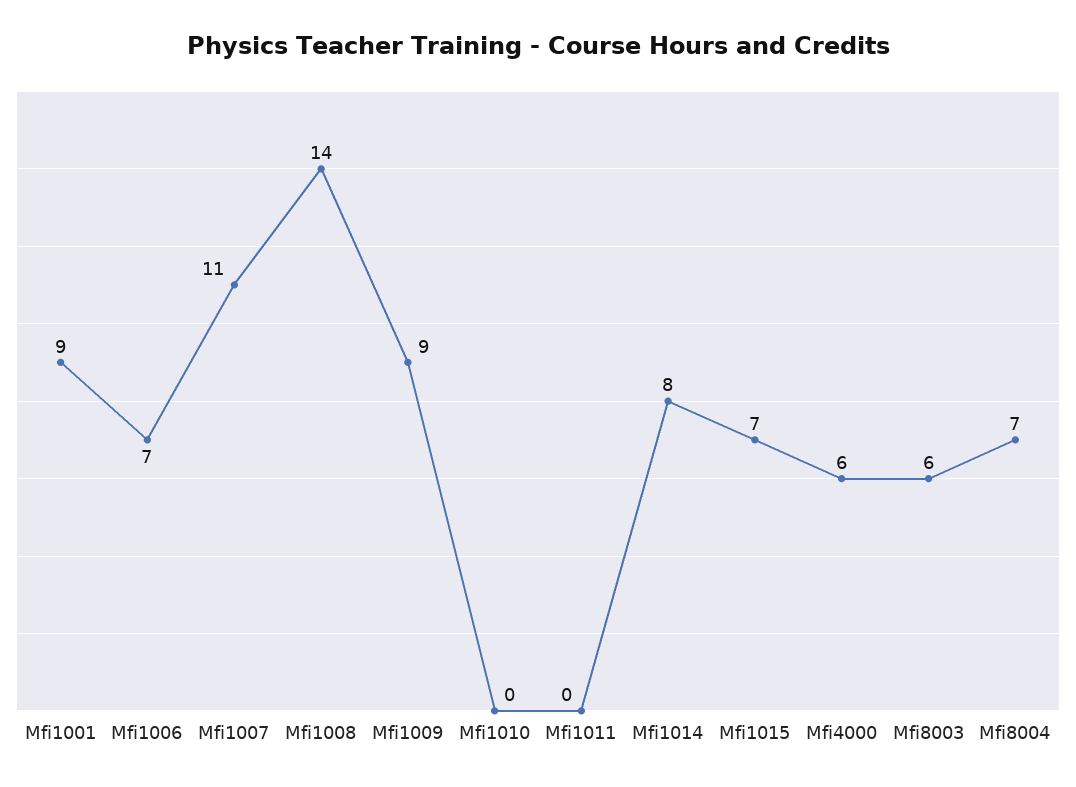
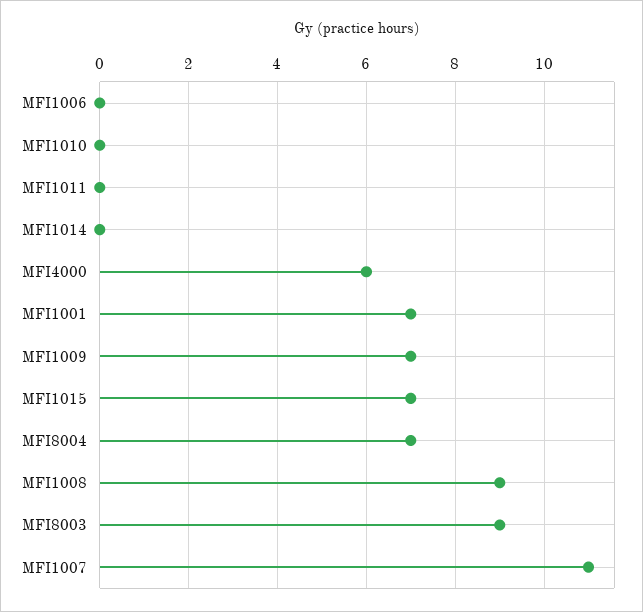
Mfi1001: 9 -> 7
Mfi1006: 7 -> 0
Mfi1008: 14 -> 9
Mfi1009: 9 -> 7
Mfi1014: 8 -> 0
Mfi8003: 6 -> 9

